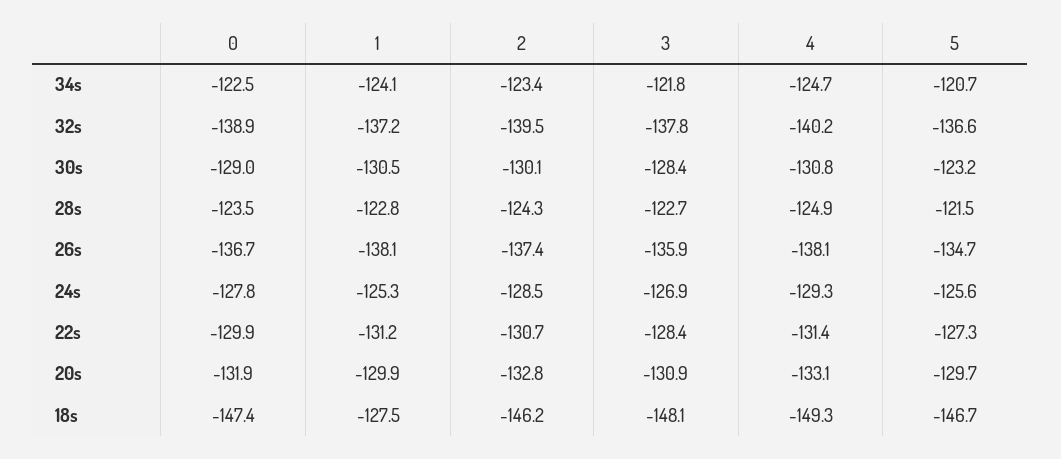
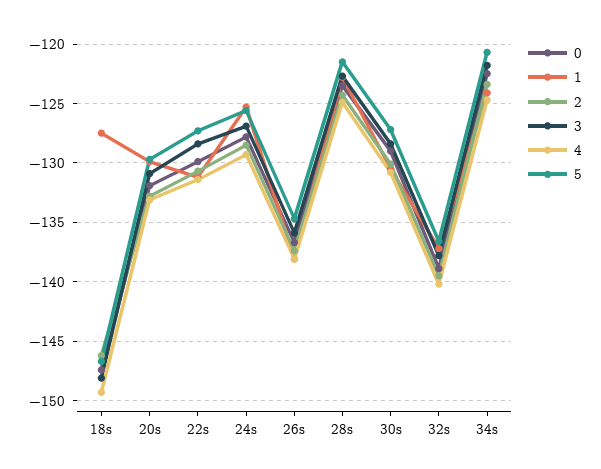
5, 30s: -123.2 -> -127

